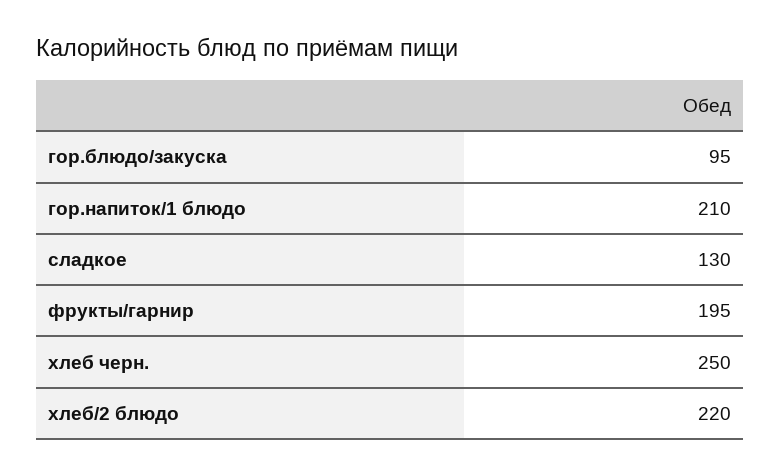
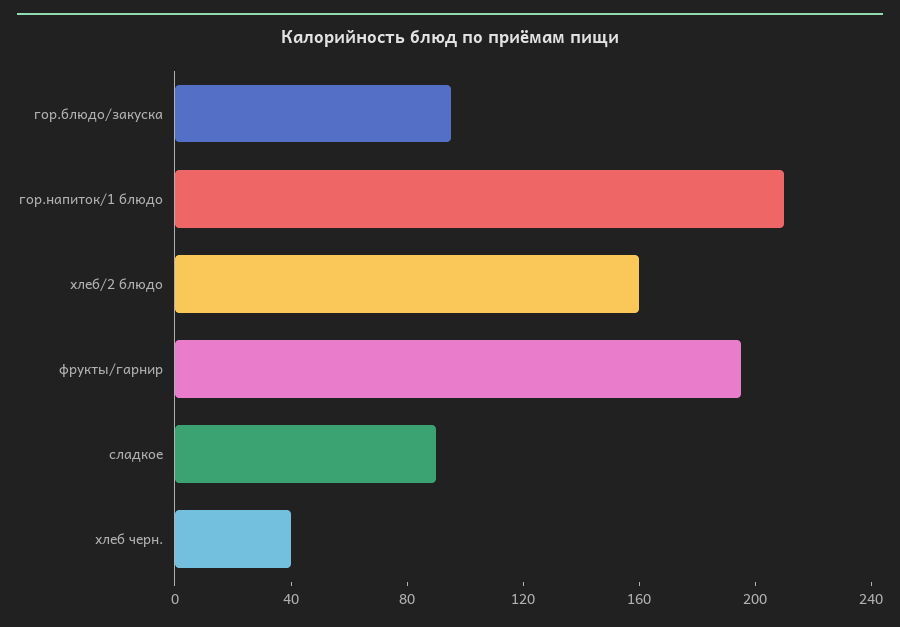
сладкое: 130 -> 90
хлеб черн.: 250 -> 40
хлеб/2 блюдо: 220 -> 160

